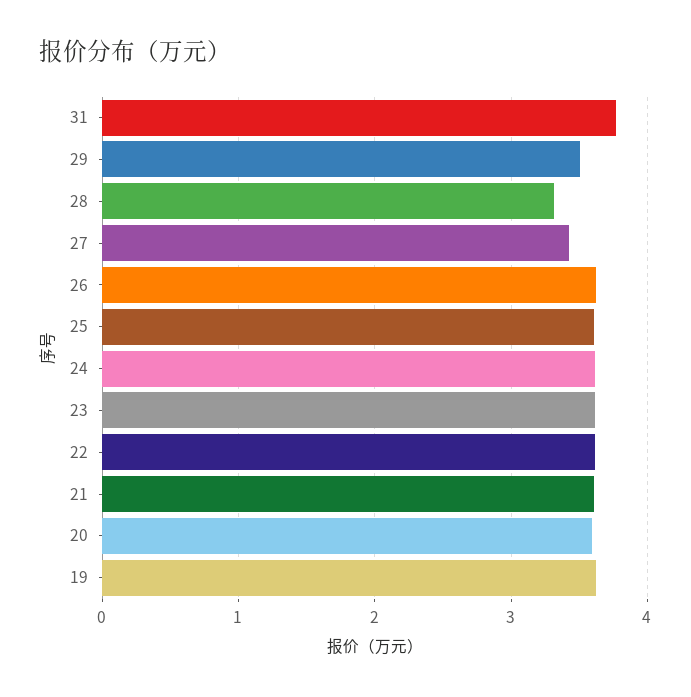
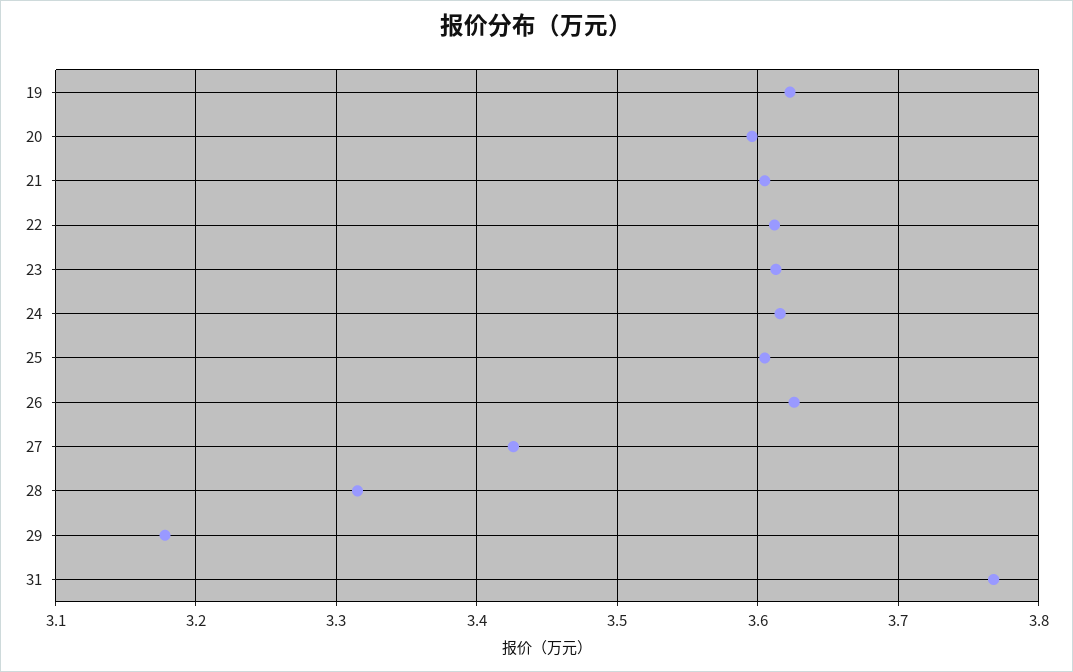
29: 3.5 -> 3.18

